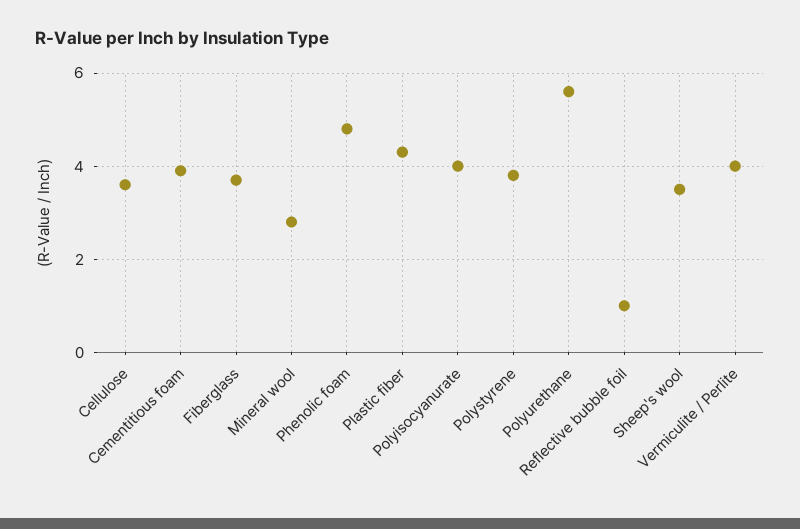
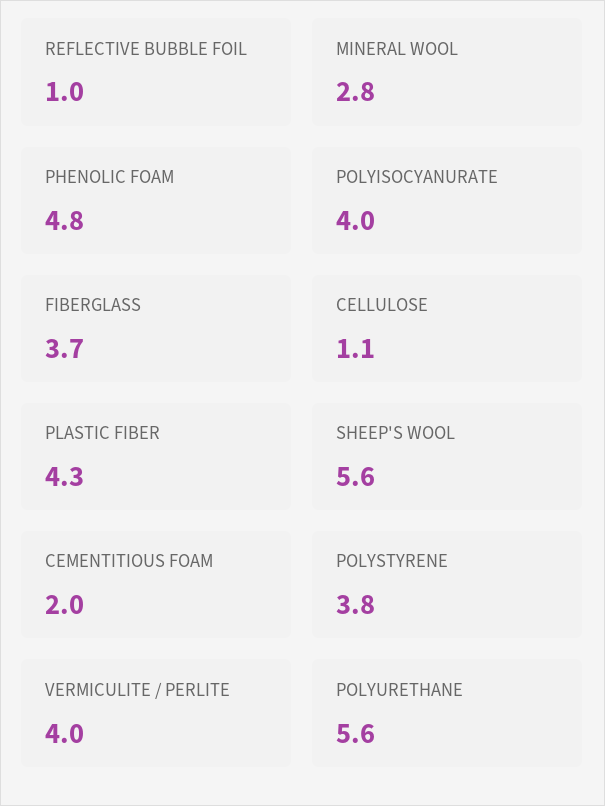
Cellulose: 3.5 -> 1.1
Cementitious foam: 4 -> 2
Sheep's wool: 3.5 -> 5.6

